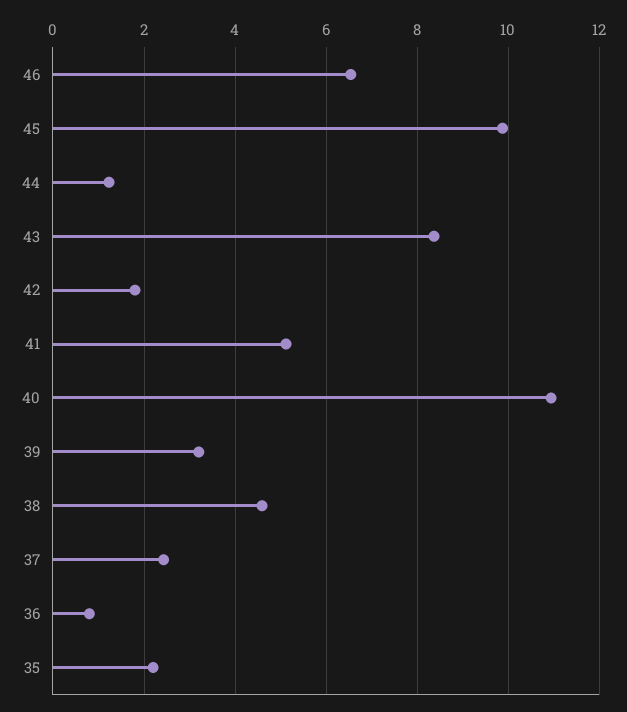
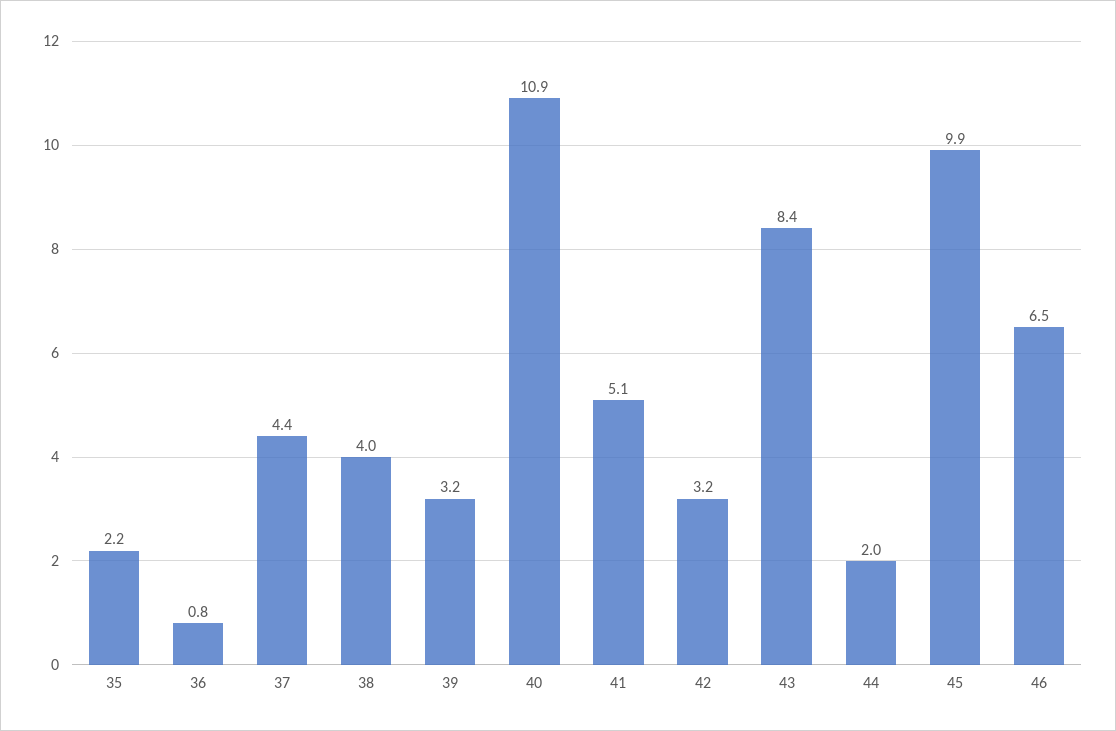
44: 1.2 -> 2
42: 1.8 -> 3.2
38: 4.6 -> 4
37: 2.4 -> 4.4

